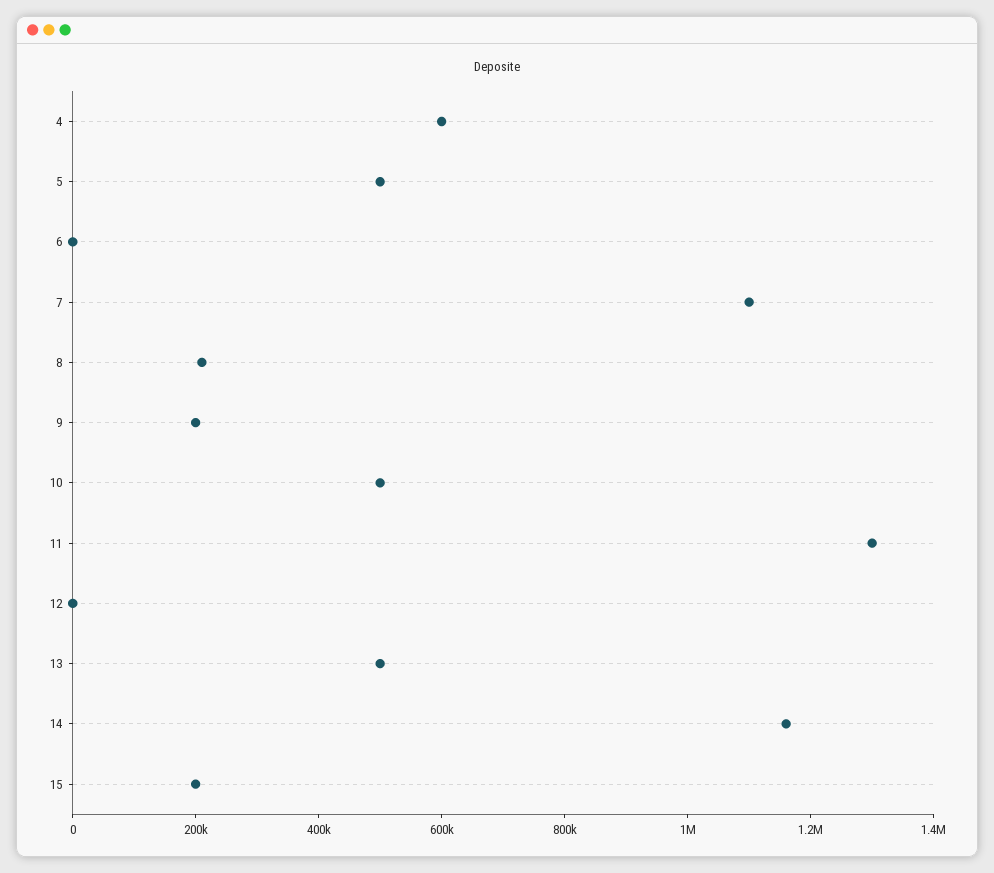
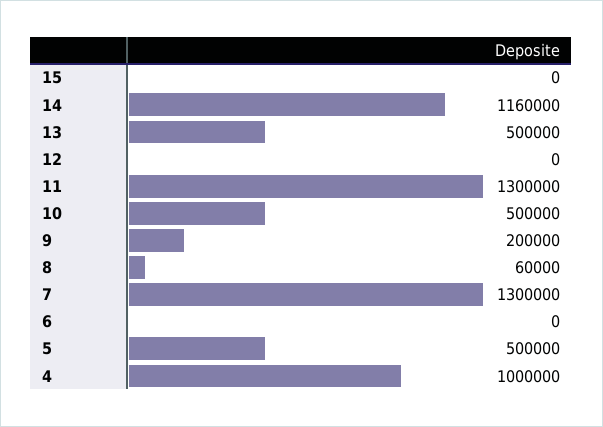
4: 600000 -> 1000000
7: 1100000 -> 1300000
8: 200000 -> 60000
15: 200000 -> 0

